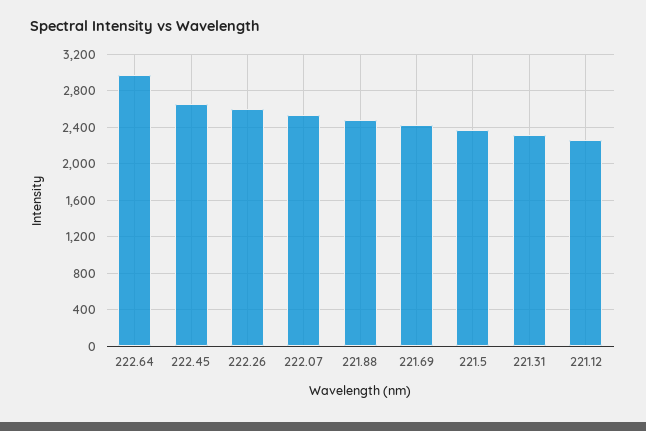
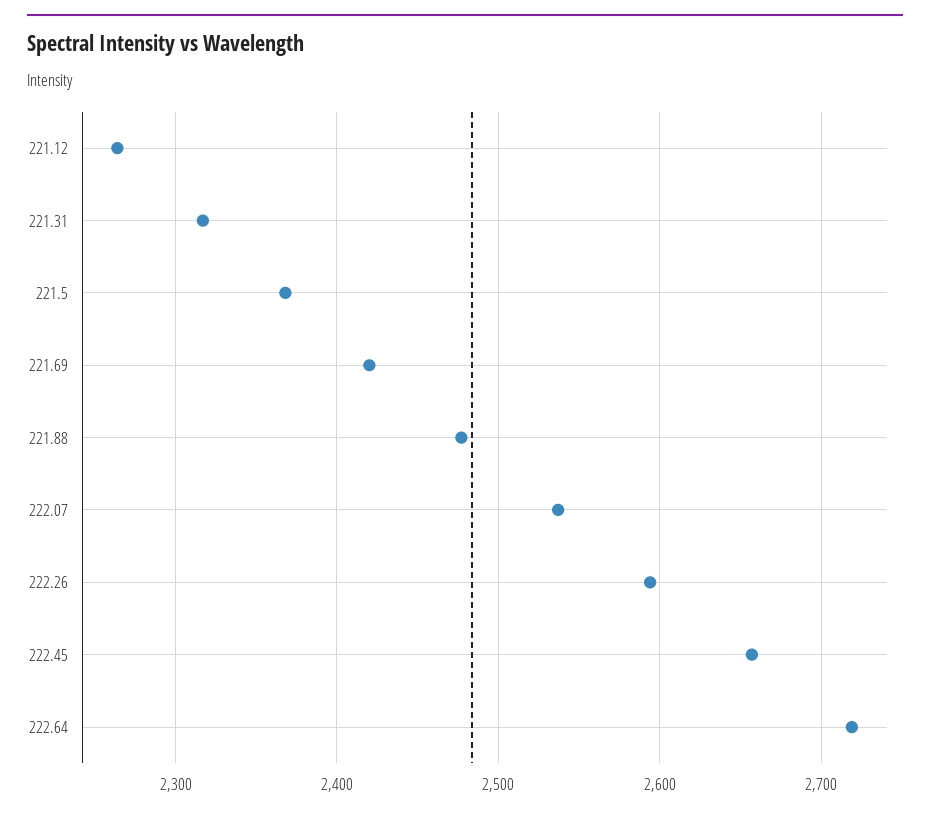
222.64: 3000 -> 2720

